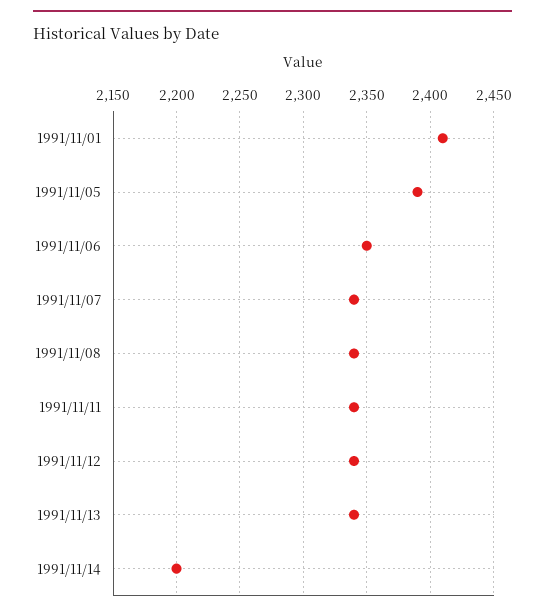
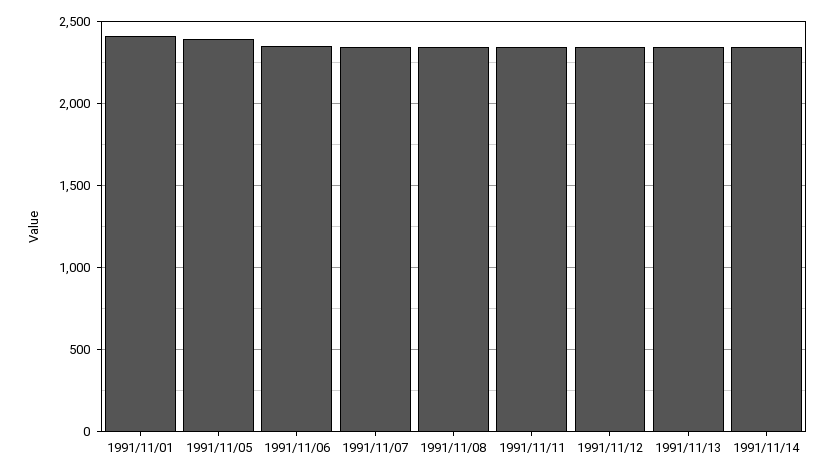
1991/11/14: 2200 -> 2350

